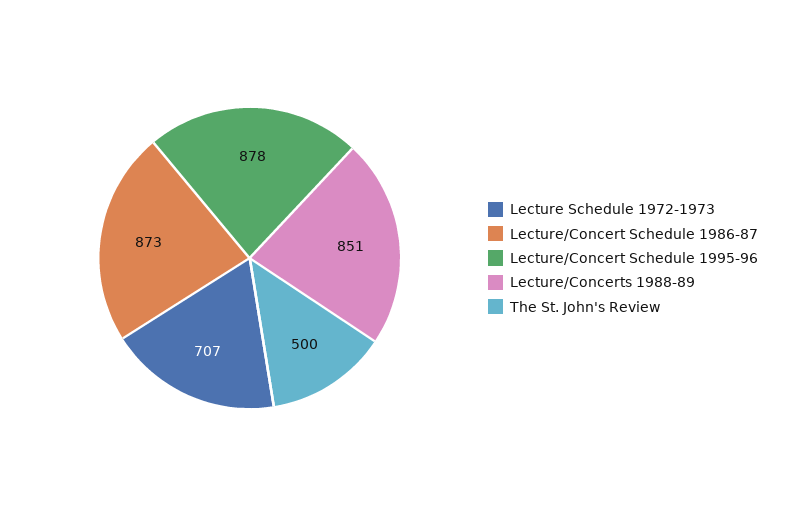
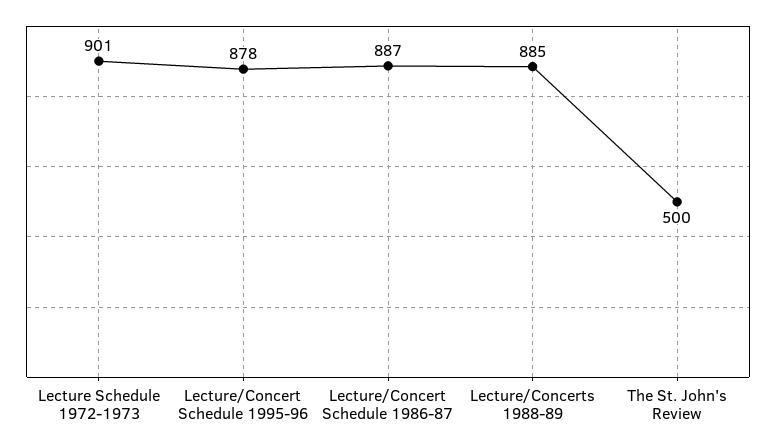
Lecture Schedule 1972-1973: 707 -> 901
Lecture/Concert Schedule 1986-87: 873 -> 887
Lecture/Concerts 1988-89: 851 -> 885

